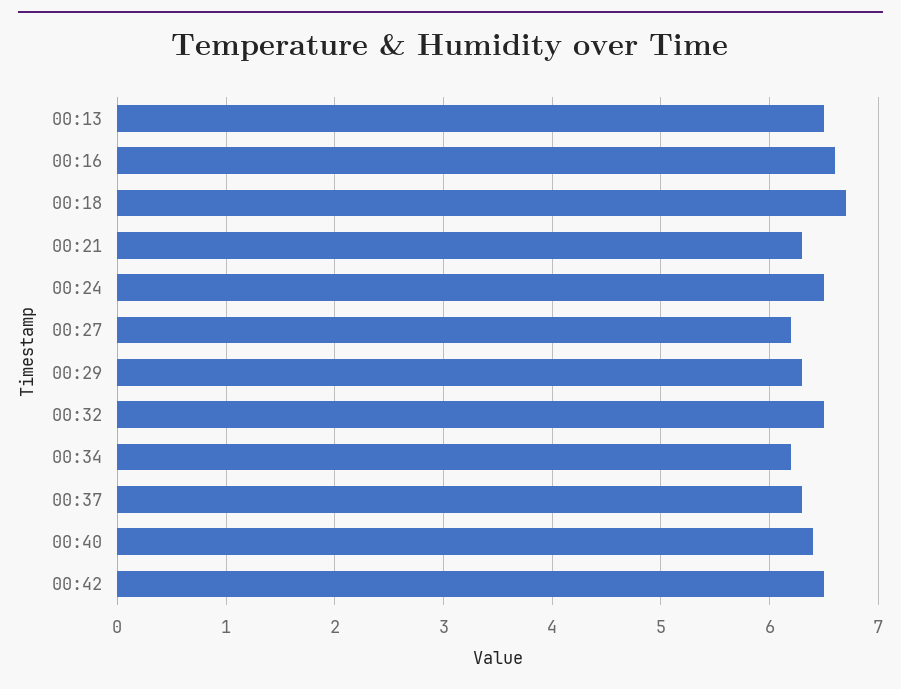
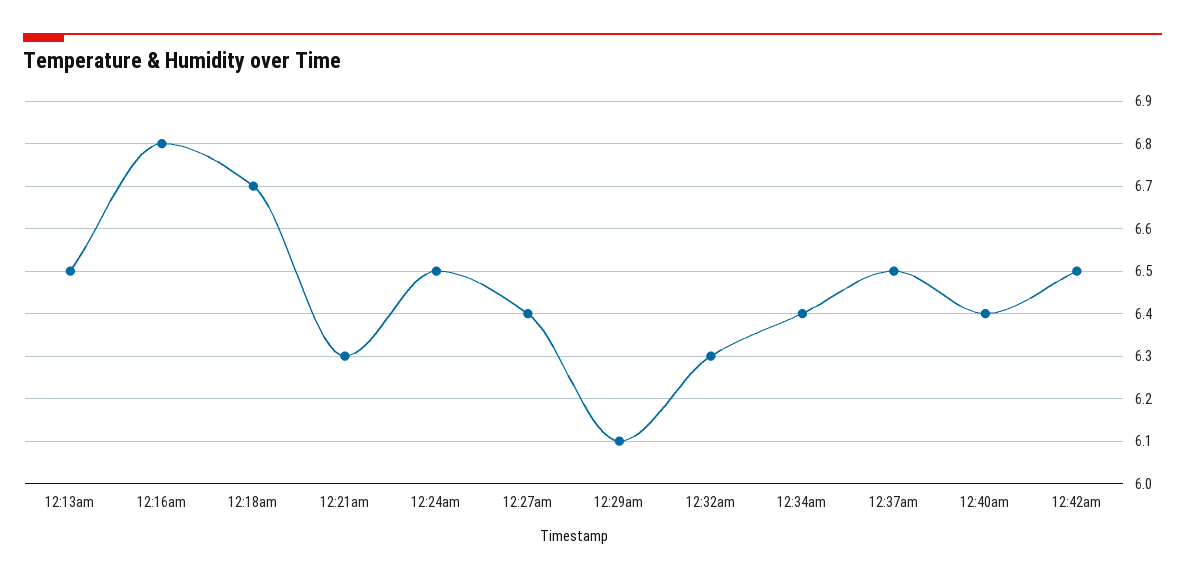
00:16: 6.6 -> 6.8
00:27: 6.2 -> 6.4
00:29: 6.3 -> 6.1
00:32: 6.5 -> 6.3
00:34: 6.2 -> 6.4
00:37: 6.3 -> 6.5

